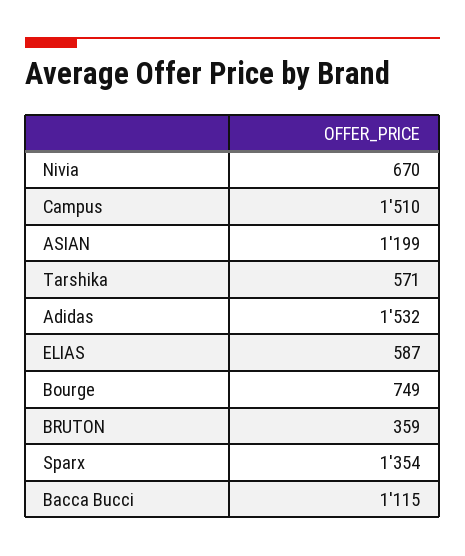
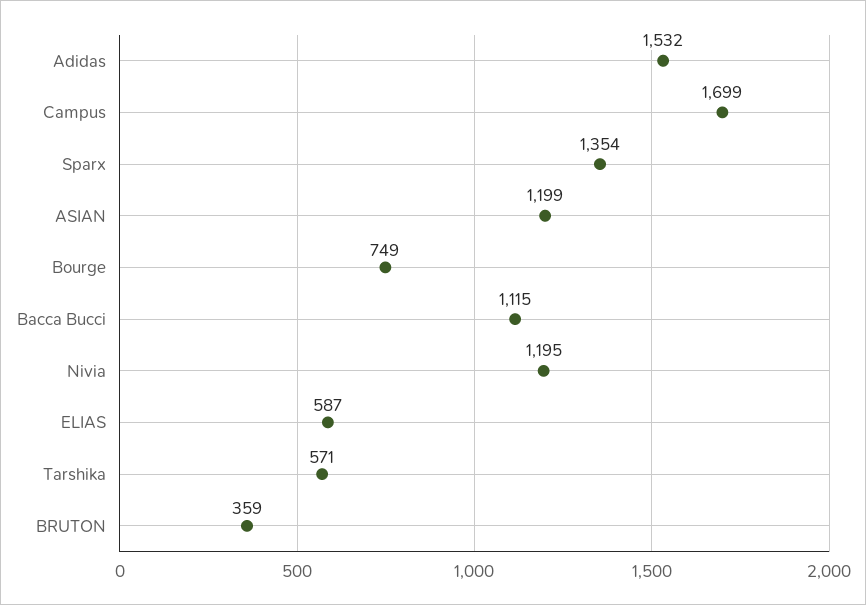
Nivia: 670 -> 1195
Campus: 1510 -> 1699

